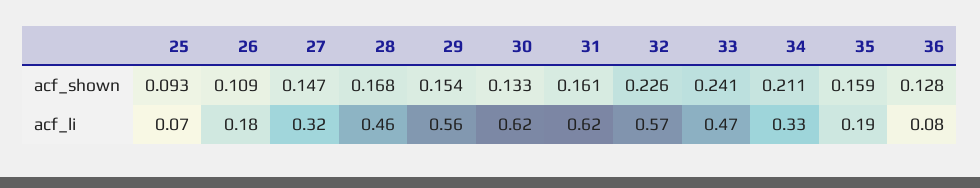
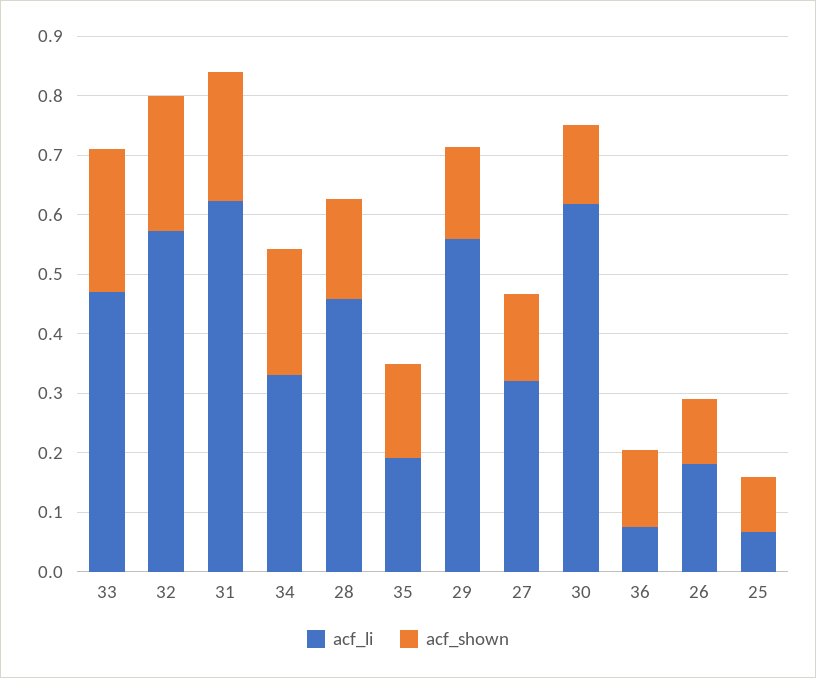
acf_shown, 31: 0.161 -> 0.22

